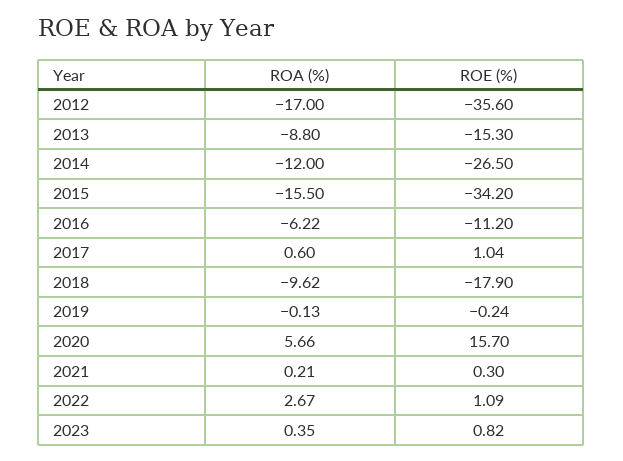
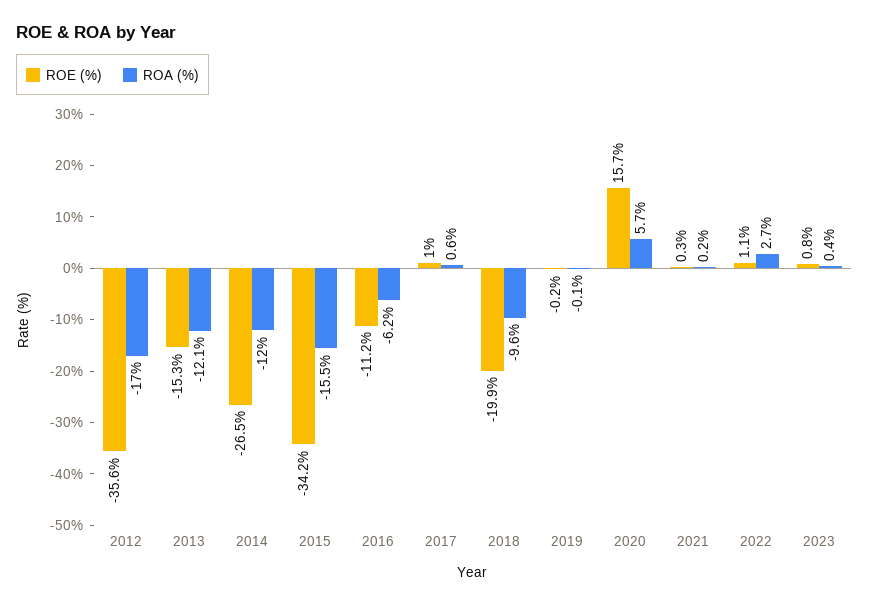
ROA (%), 2013: -8.8 -> -12.1
ROE (%), 2018: -17.9 -> -19.9

